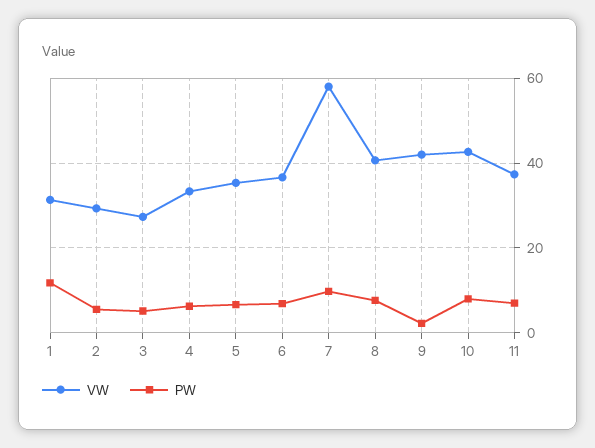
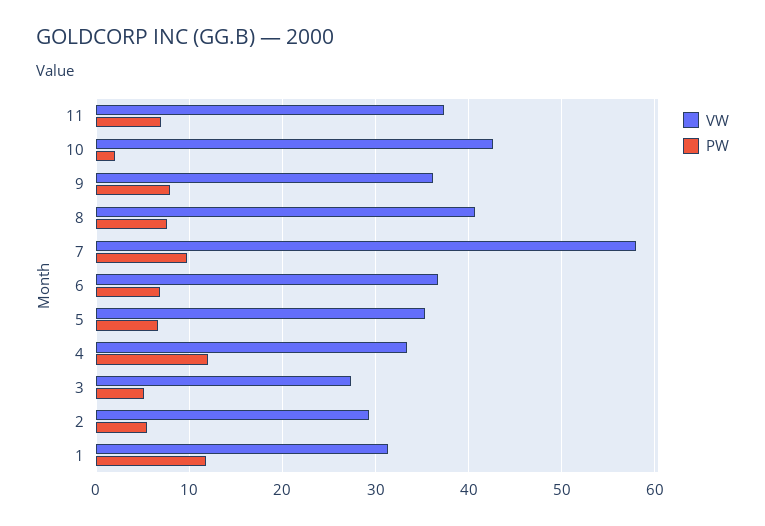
PW, 4: 6 -> 12
VW, 9: 42 -> 36
PW, 9: 2 -> 8
PW, 10: 8 -> 2

